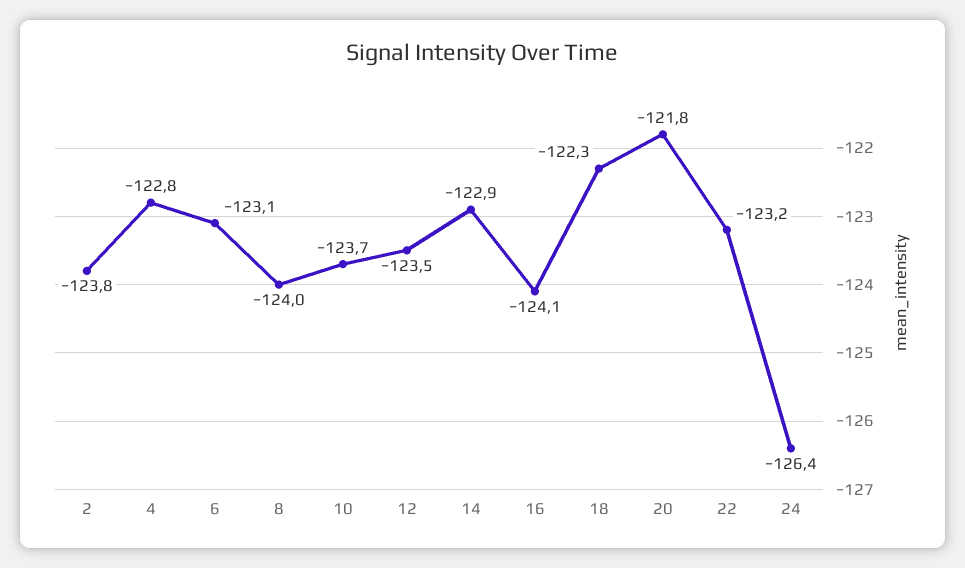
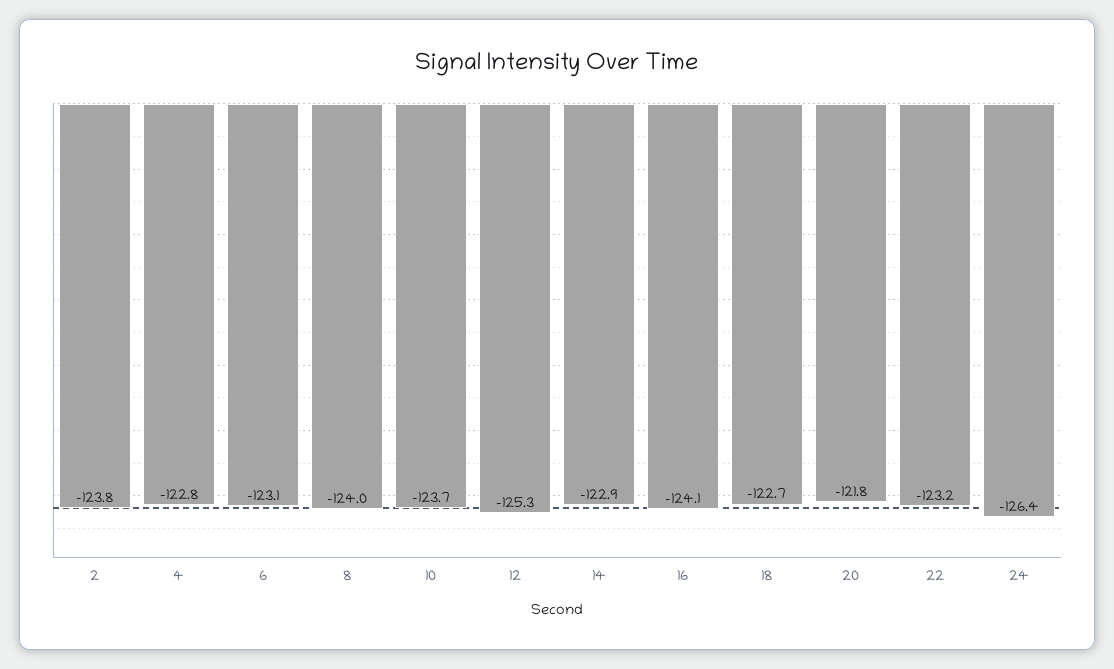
12: -123.5 -> -125.3
18: -122.3 -> -122.7

